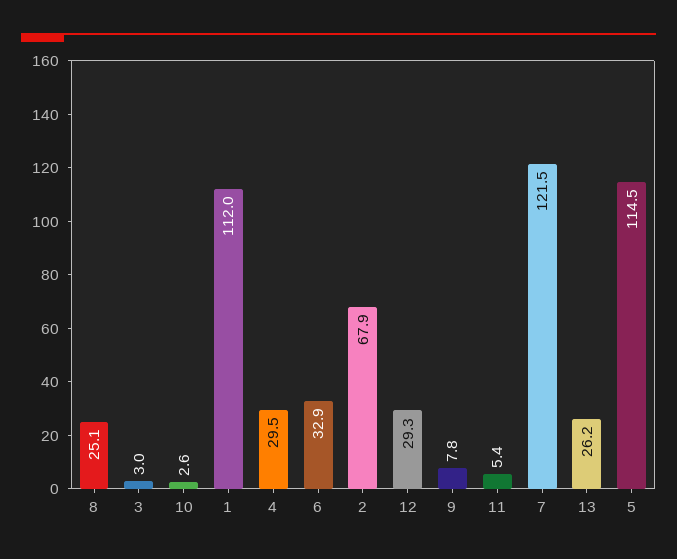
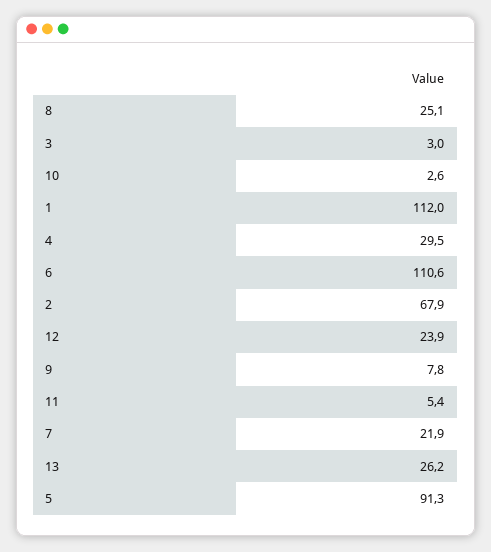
6: 32.9 -> 110.6
12: 29.3 -> 23.9
7: 121.5 -> 21.9
5: 114.5 -> 91.3

